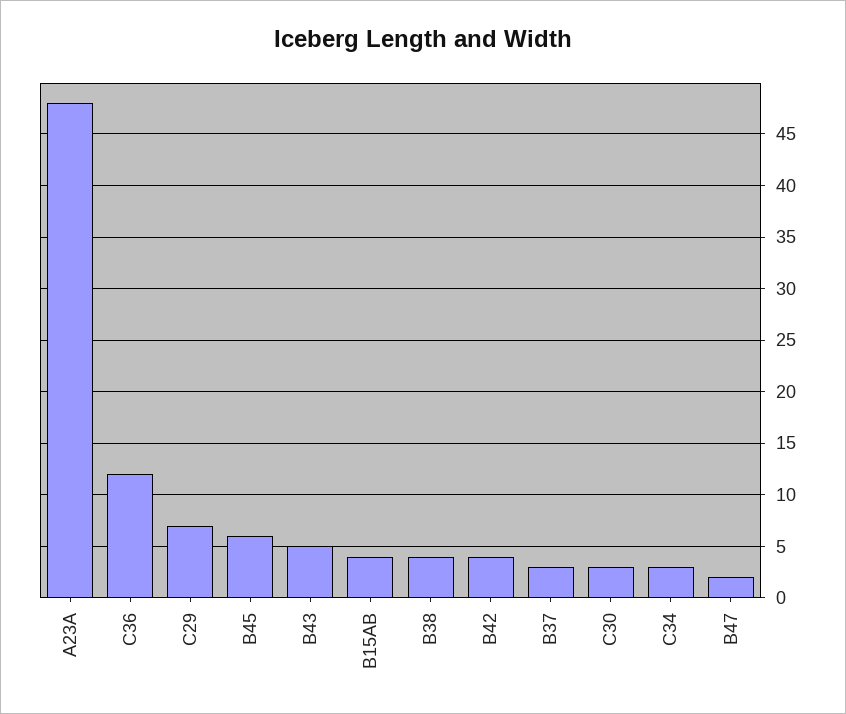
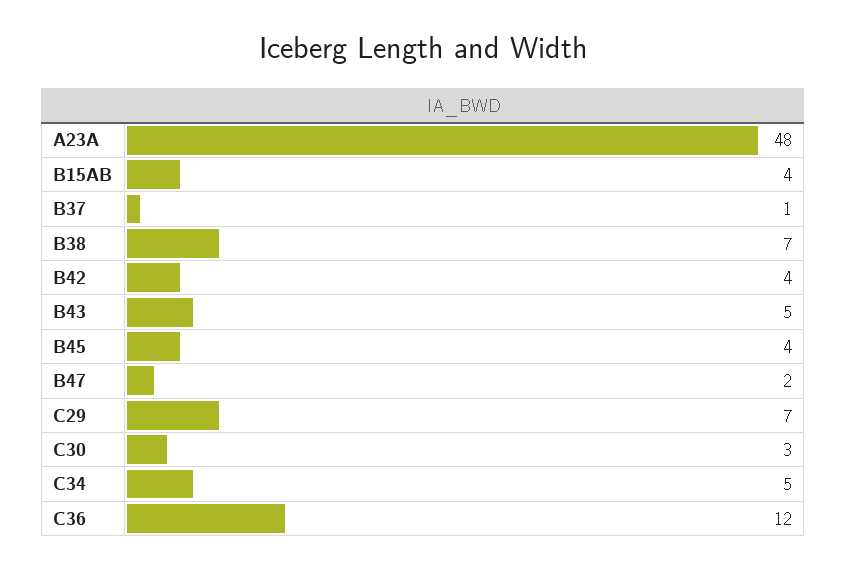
B45: 6 -> 4
B38: 4 -> 7
B37: 3 -> 1
C34: 3 -> 5

